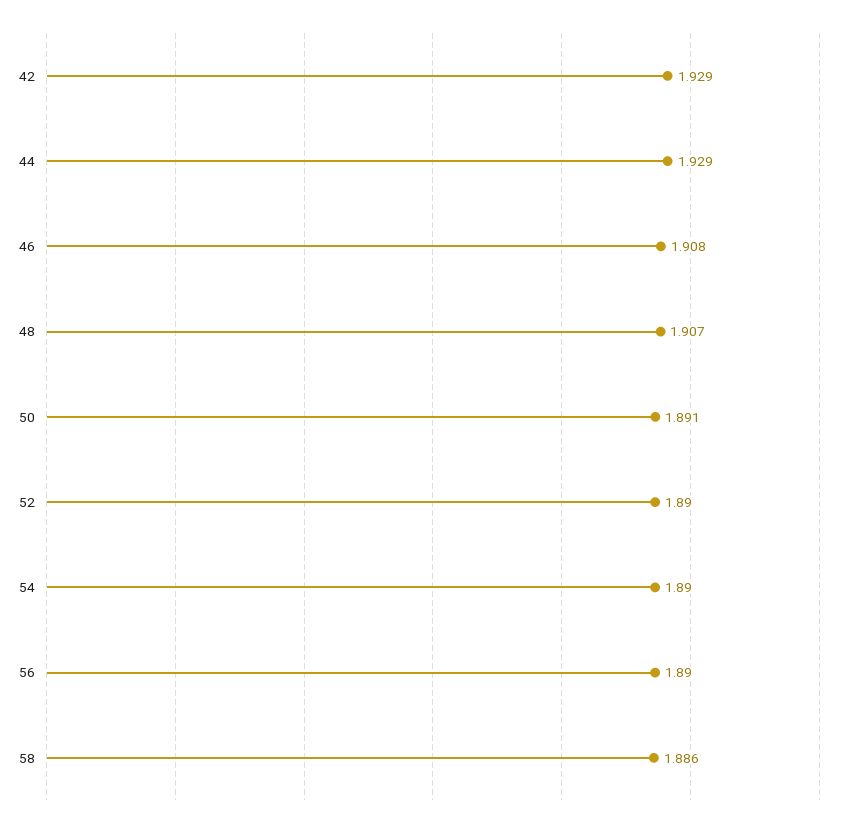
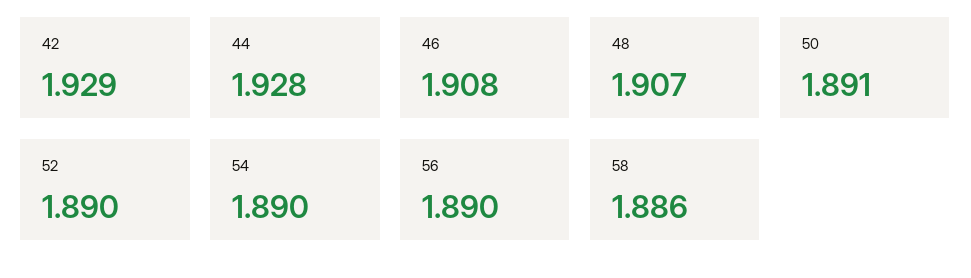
44: 1.929 -> 1.928

